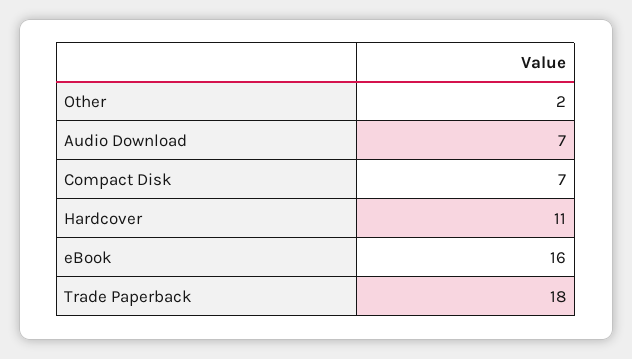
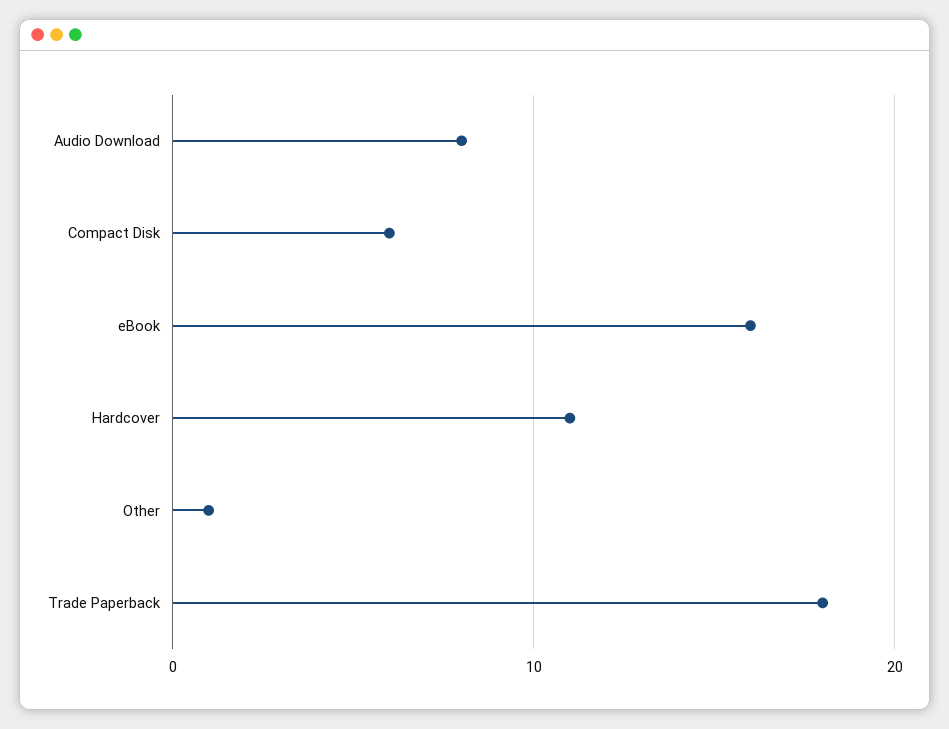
Other: 2 -> 1
Audio Download: 7 -> 8
Compact Disk: 7 -> 6

